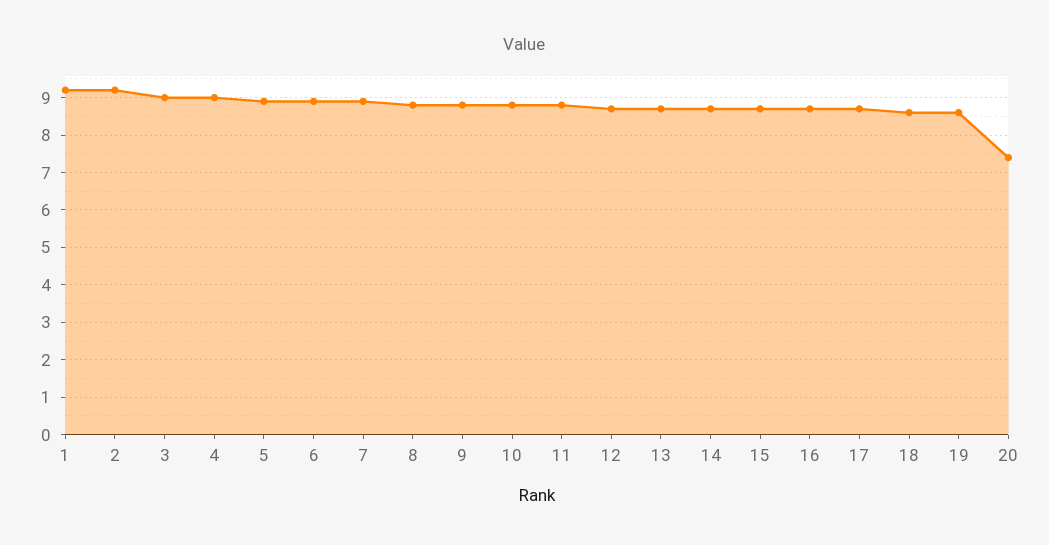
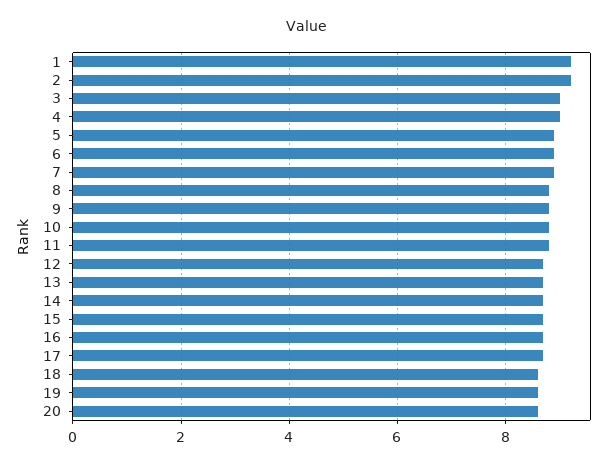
20: 7.5 -> 8.5

